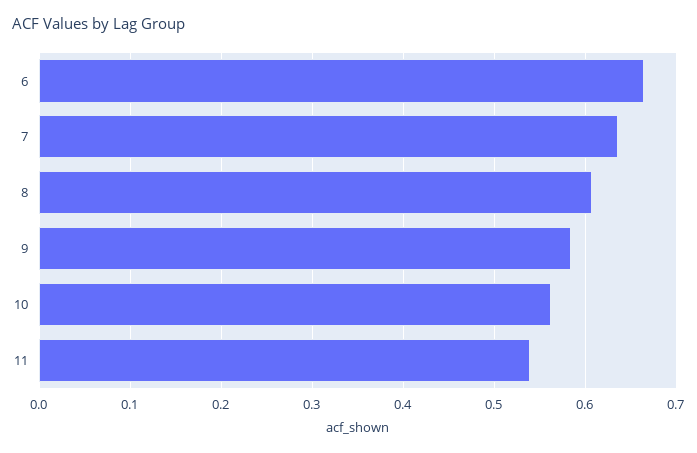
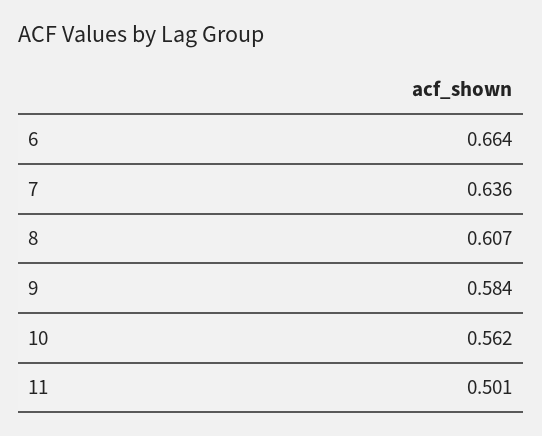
11: 0.54 -> 0.501

